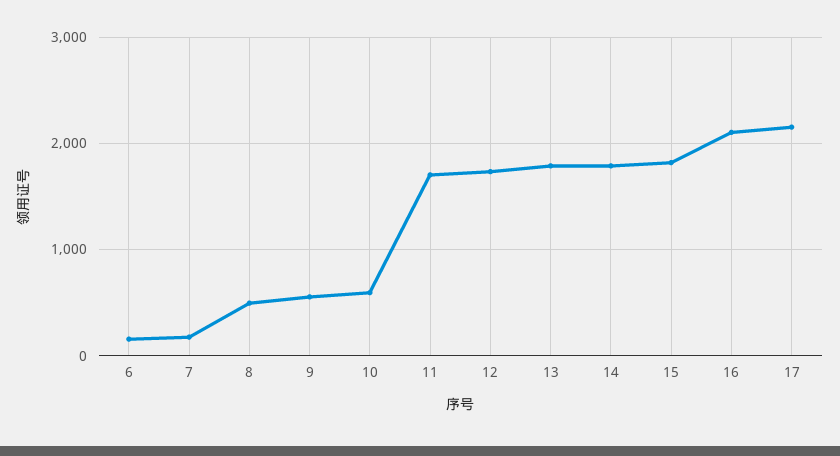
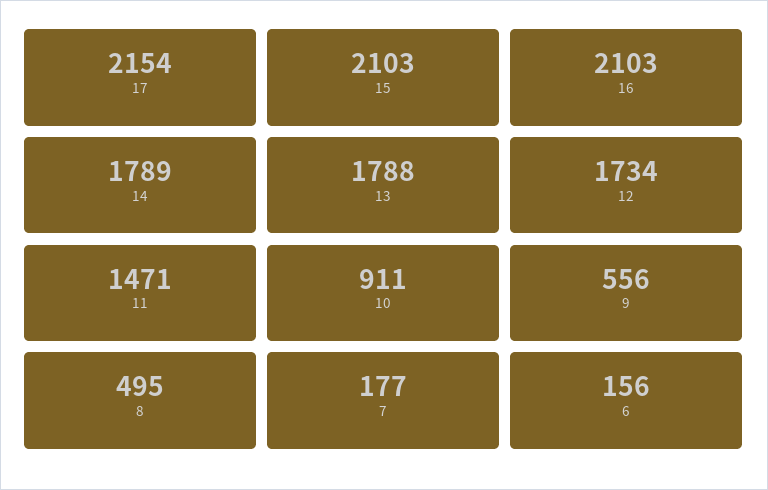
10: 600 -> 911
11: 1700 -> 1471
15: 1800 -> 2103

